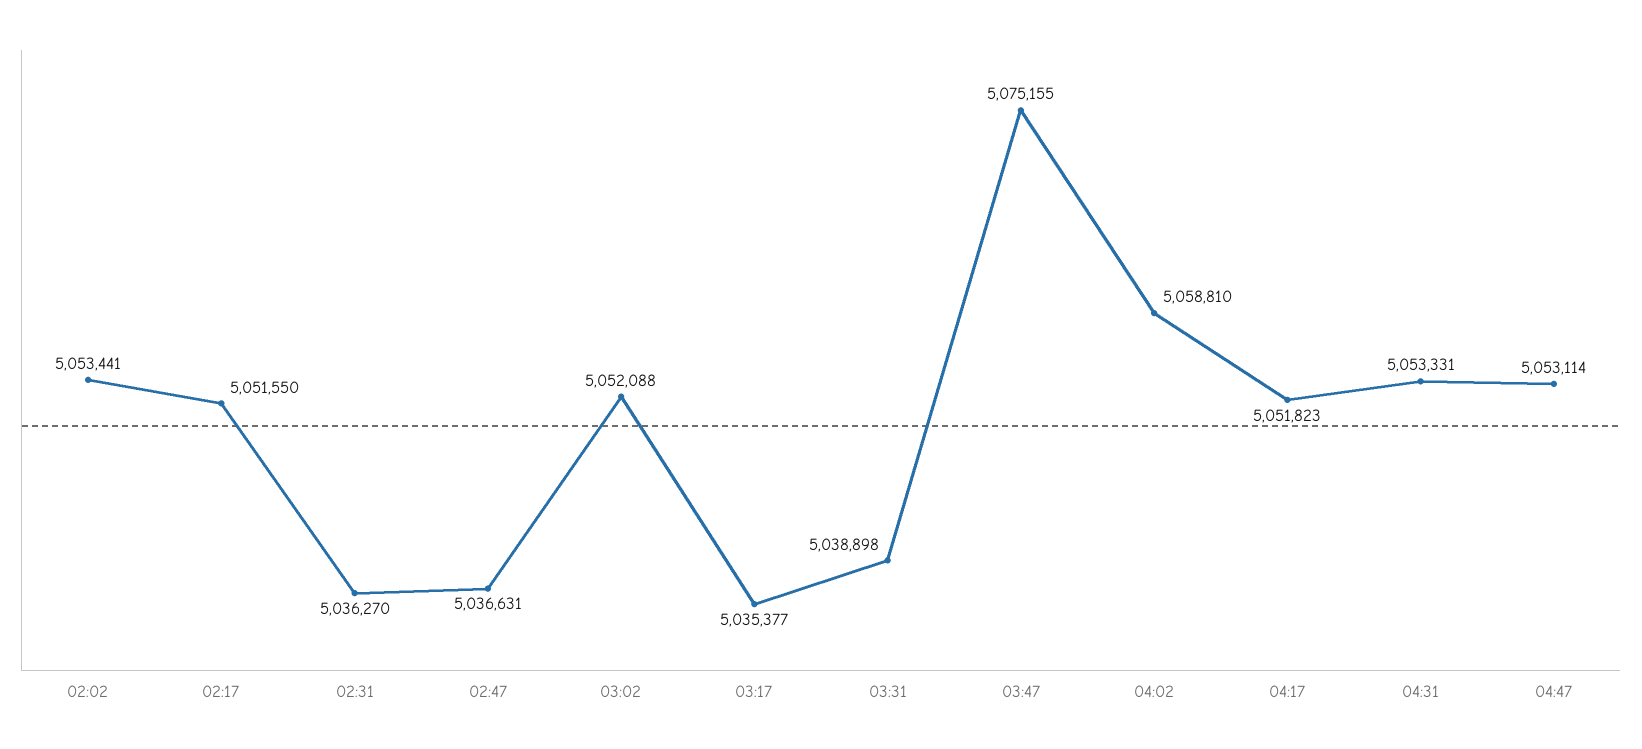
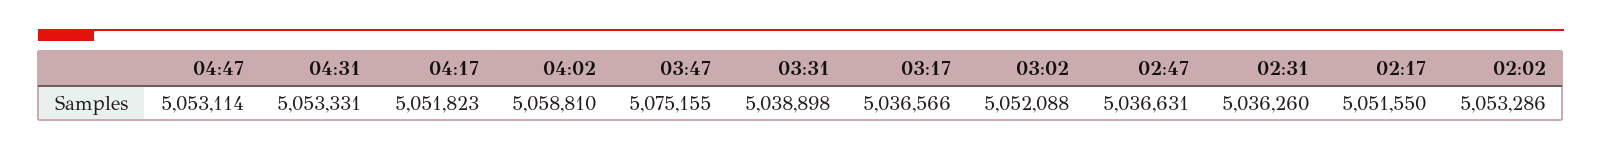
02:02: 5053441 -> 5053286
02:31: 5036270 -> 5036260
03:17: 5035377 -> 5036566

